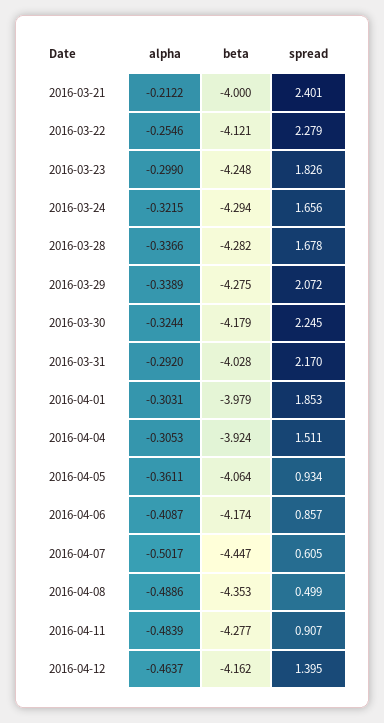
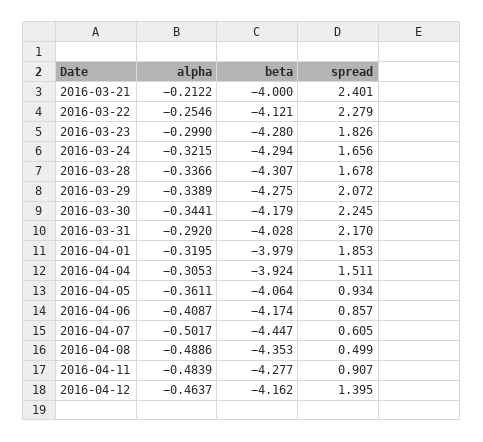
beta, 2016-03-23: -4.248 -> -4.28
beta, 2016-03-28: -4.282 -> -4.307
alpha, 2016-03-30: -0.3244 -> -0.3441
alpha, 2016-04-01: -0.3031 -> -0.3195

